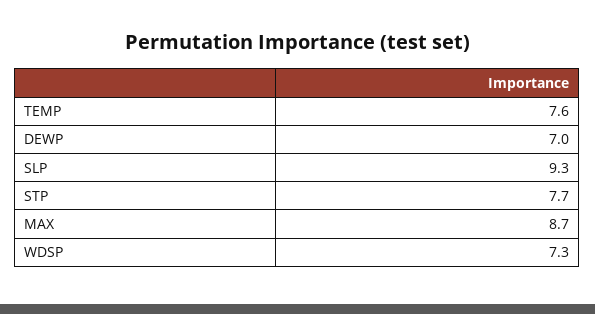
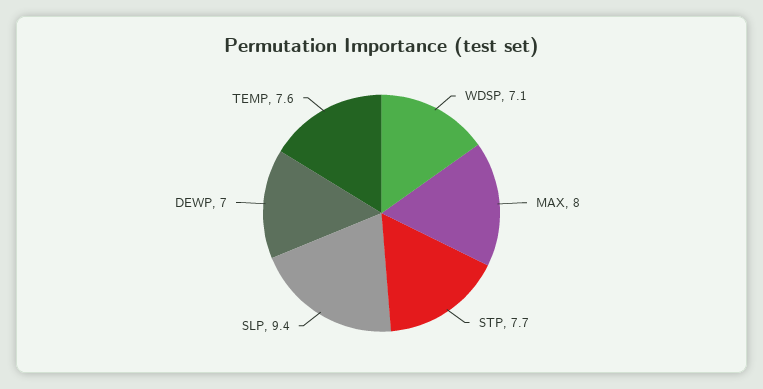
SLP: 9.3 -> 9.4
MAX: 8.7 -> 8
WDSP: 7.3 -> 7.1

